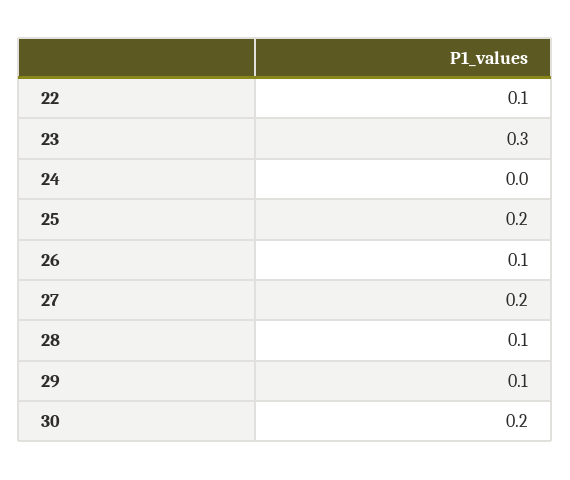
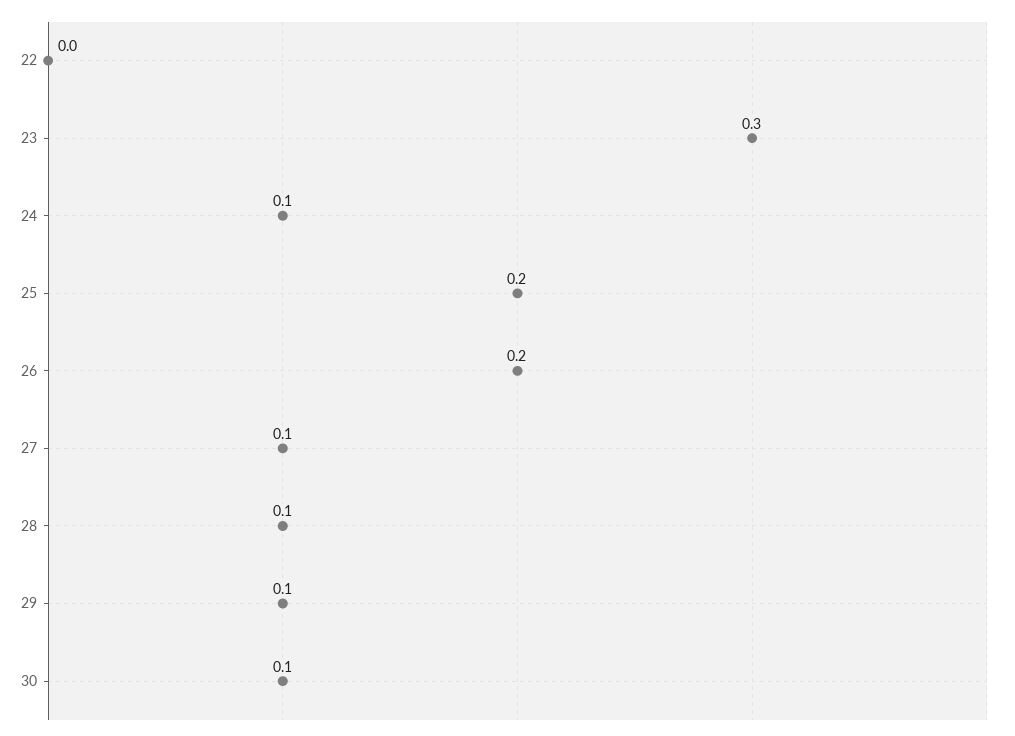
22: 0.1 -> 0
24: 0 -> 0.1
26: 0.1 -> 0.2
27: 0.2 -> 0.1
30: 0.2 -> 0.1

